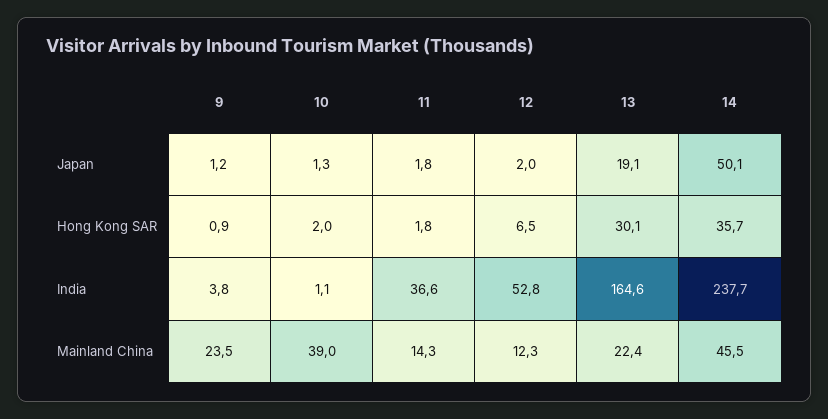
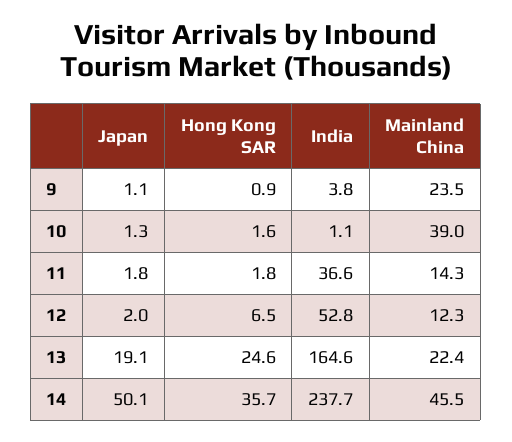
9, Japan: 1.2 -> 1.1
10, Hong Kong SAR: 2 -> 1.6
13, Hong Kong SAR: 30.1 -> 24.6

